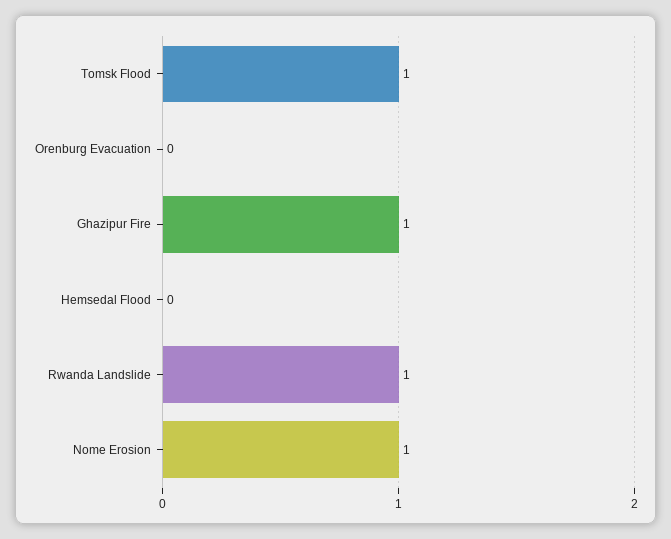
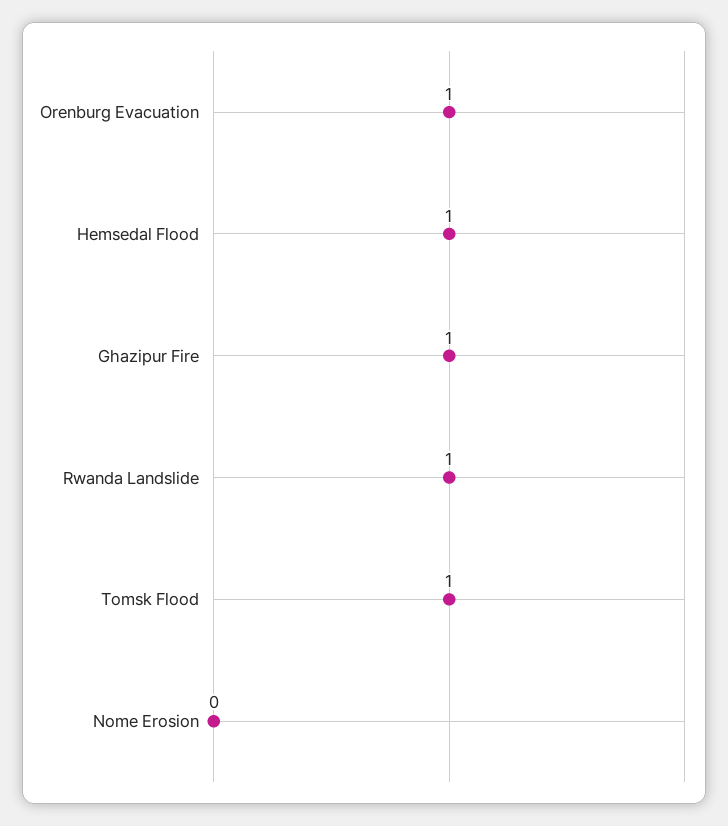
Orenburg Evacuation: 0 -> 1
Hemsedal Flood: 0 -> 1
Nome Erosion: 1 -> 0

